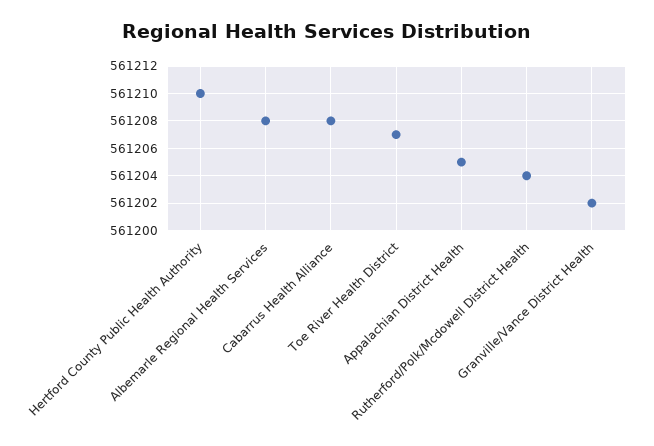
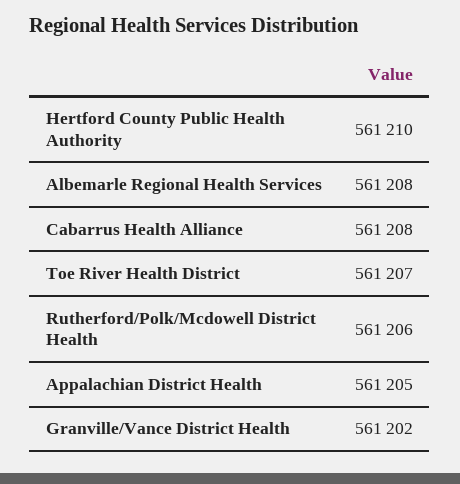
Rutherford/Polk/Mcdowell District Health: 561204 -> 561206

